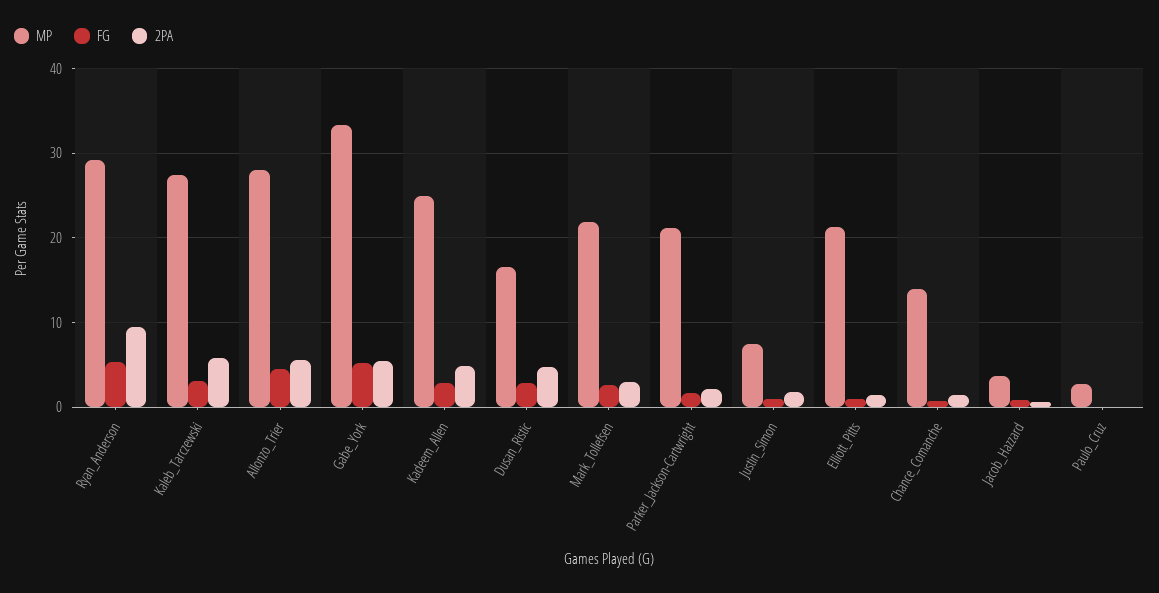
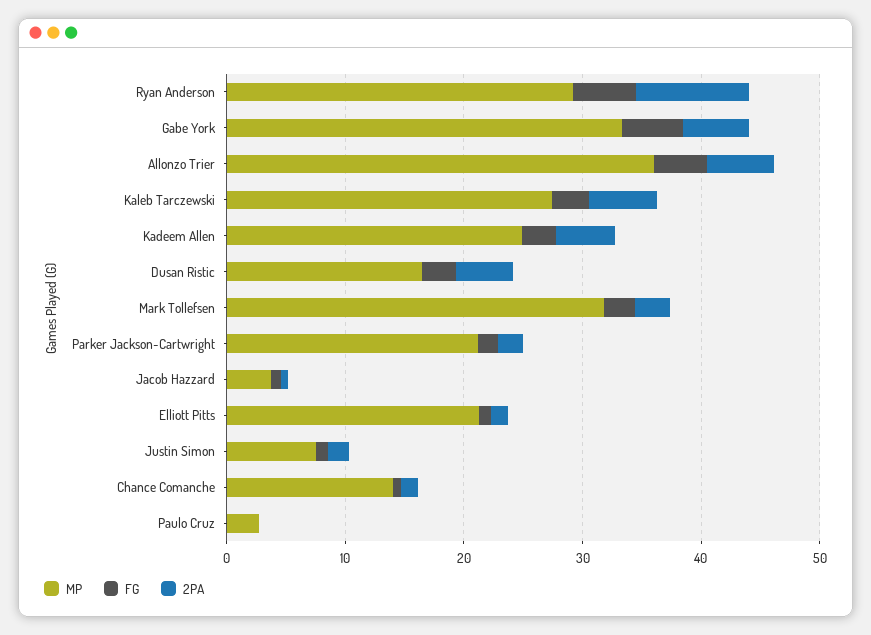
MP, Allonzo_Trier: 28 -> 36
MP, Mark_Tollefsen: 22 -> 32

